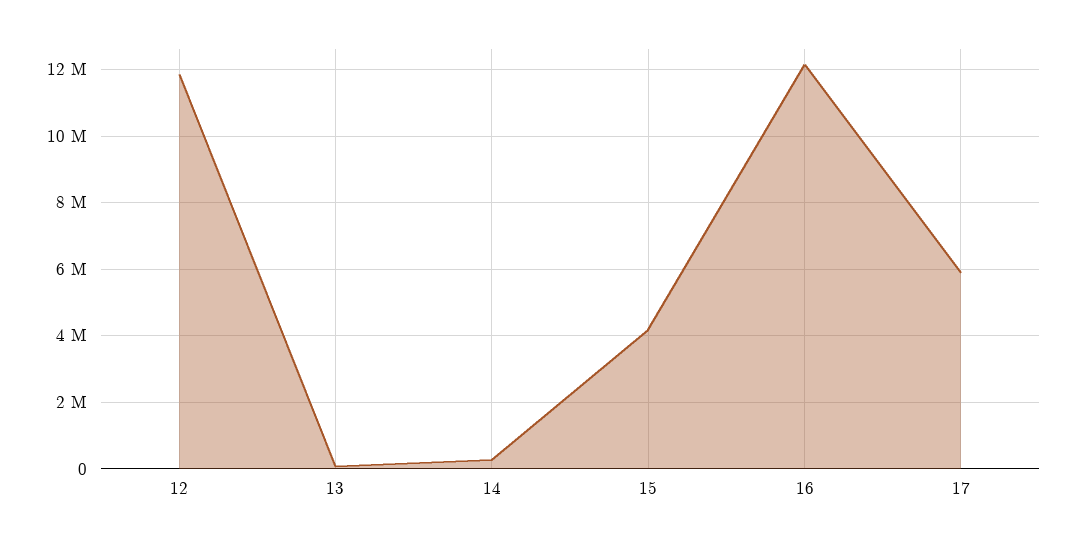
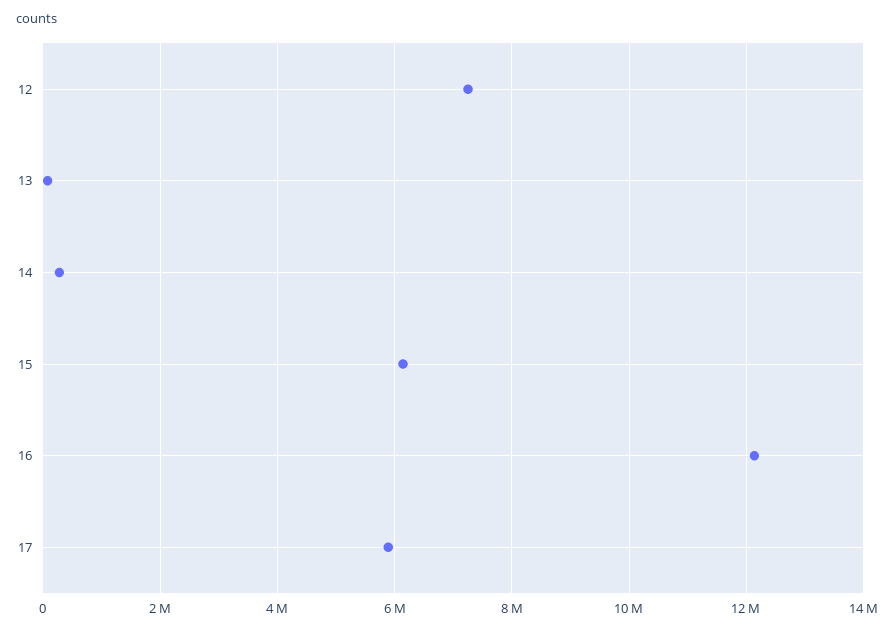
12: 11800000 -> 7200000
15: 4200000 -> 6200000

